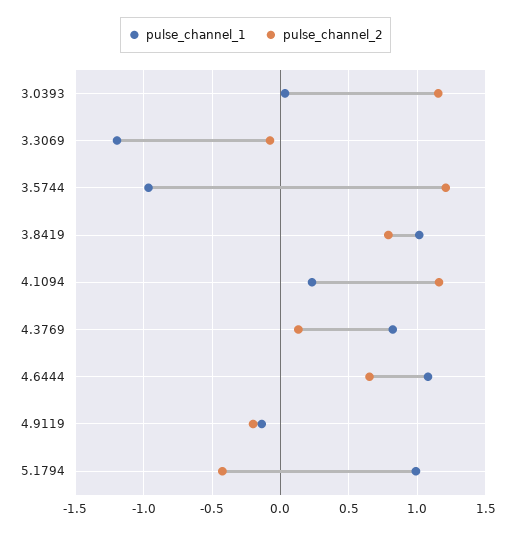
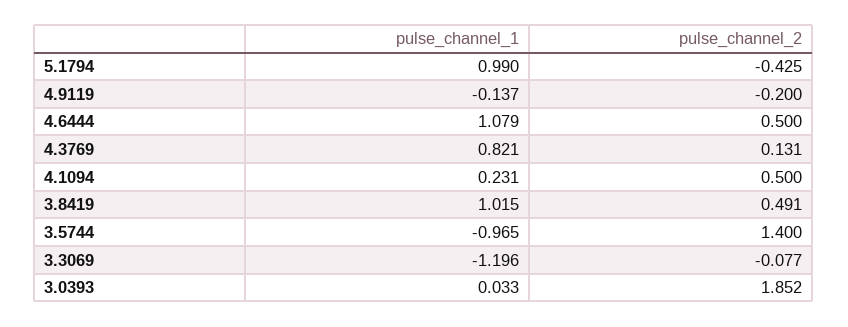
pulse_channel_2, 3.0393: 1.15 -> 1.852
pulse_channel_2, 3.5744: 1.2 -> 1.4
pulse_channel_2, 3.8419: 0.8 -> 0.491
pulse_channel_2, 4.1094: 1.15 -> 0.5
pulse_channel_2, 4.6444: 0.65 -> 0.5

